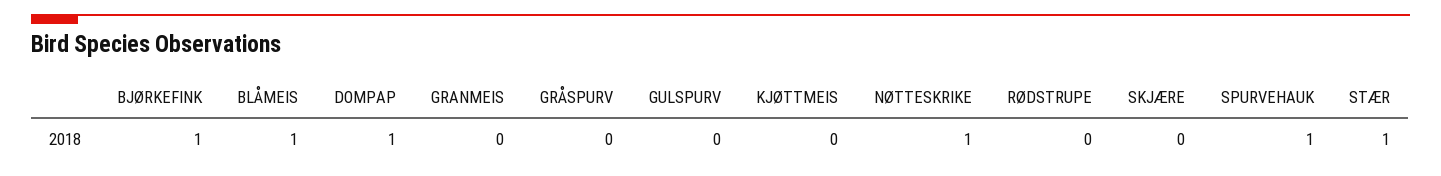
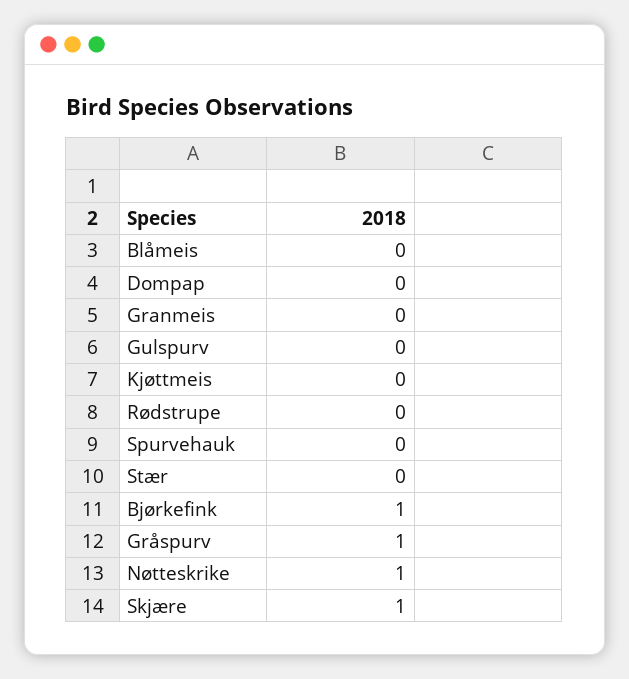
BLÅMEIS: 1 -> 0
DOMPAP: 1 -> 0
GRÅSPURV: 0 -> 1
SKJÆRE: 0 -> 1
SPURVEHAUK: 1 -> 0
STÆR: 1 -> 0

